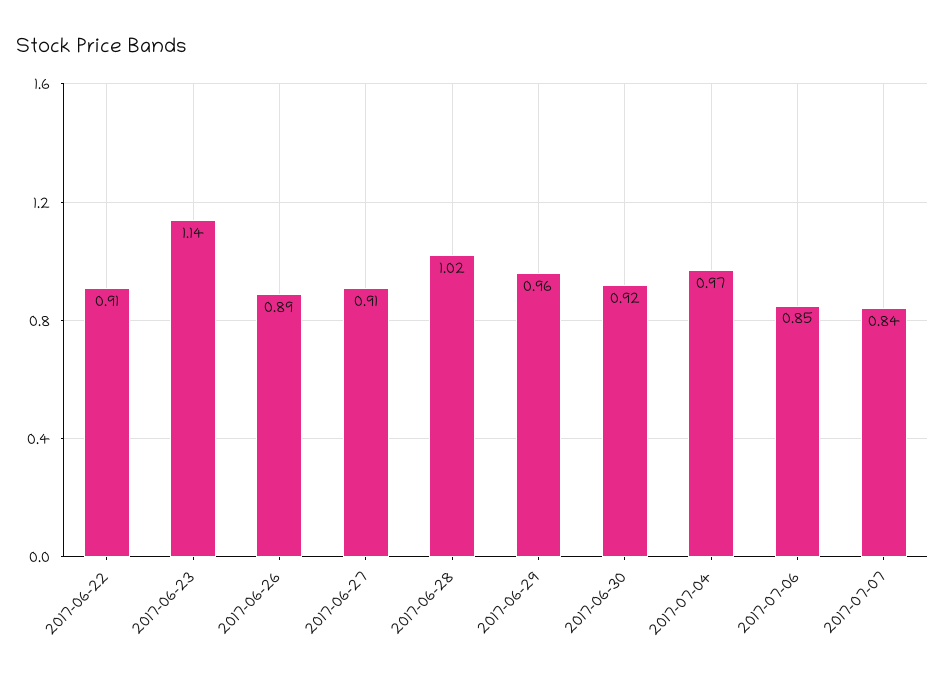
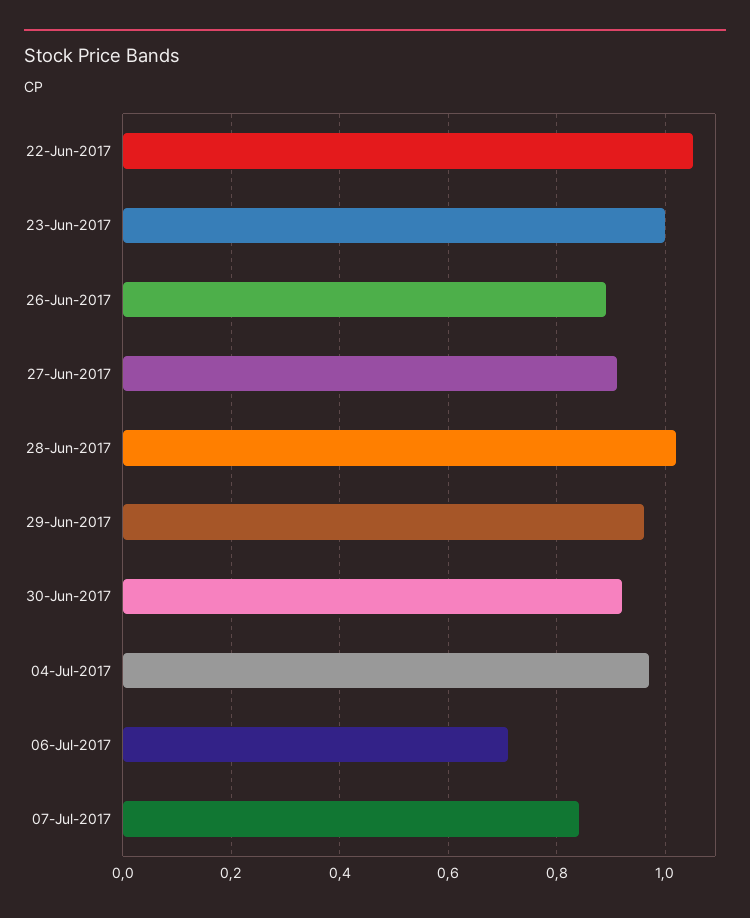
2017-06-22: 0.91 -> 1.05
2017-06-23: 1.14 -> 1
2017-07-06: 0.85 -> 0.7

